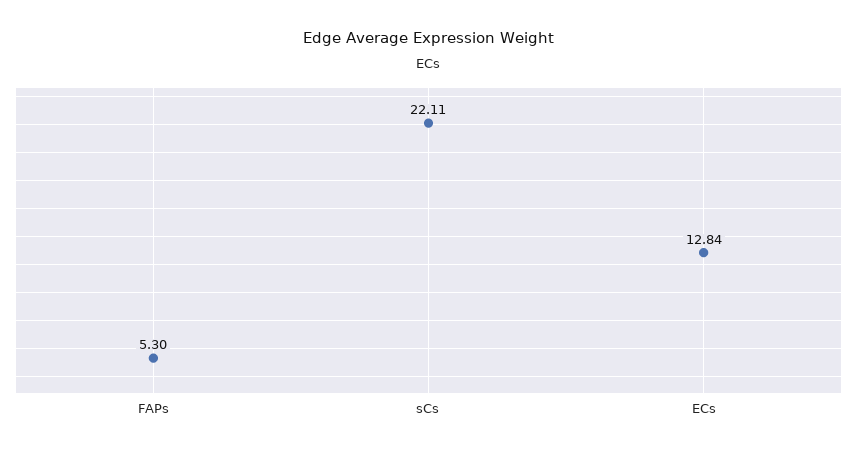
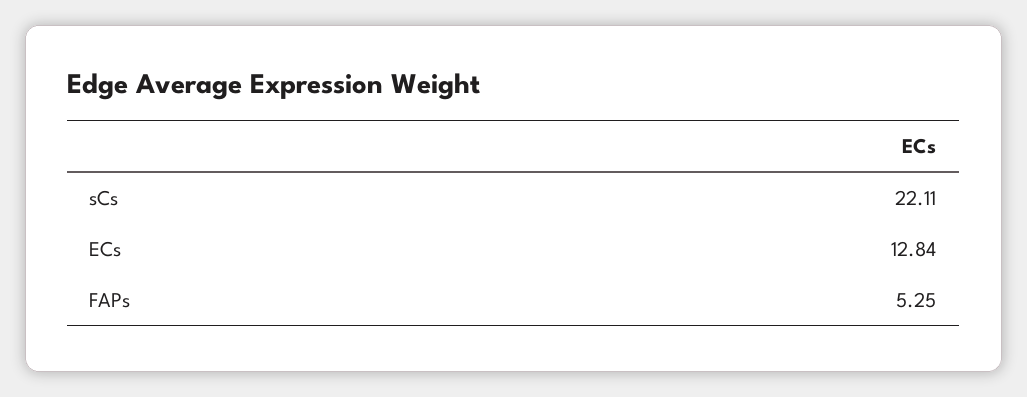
FAPs: 5.3 -> 5.25

